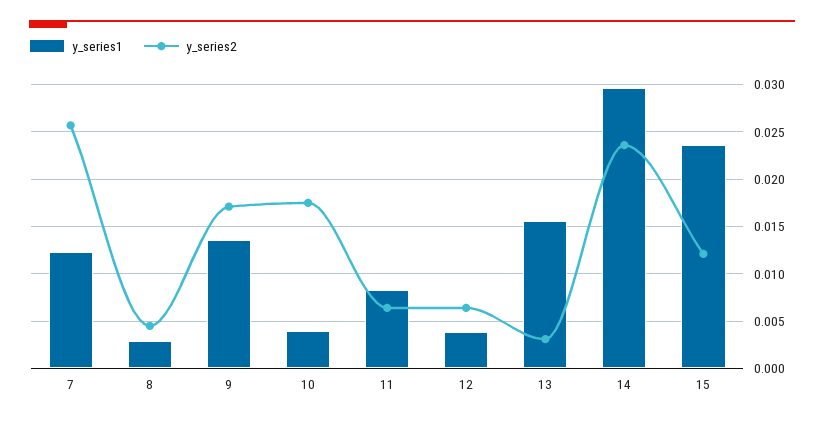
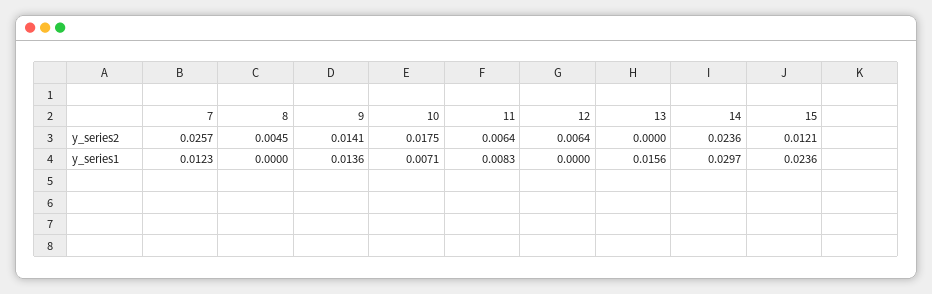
y_series1, 8: 0.003 -> 0
y_series2, 9: 0.017 -> 0.0141
y_series1, 10: 0.004 -> 0.0071
y_series1, 12: 0.004 -> 0
y_series2, 13: 0.003 -> 0

